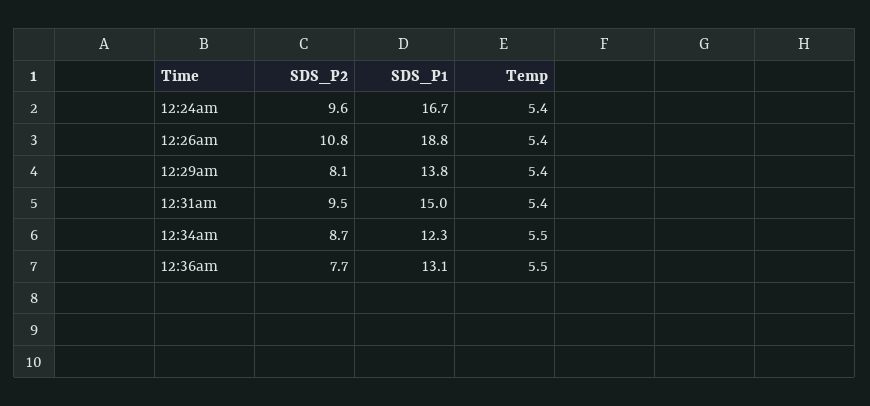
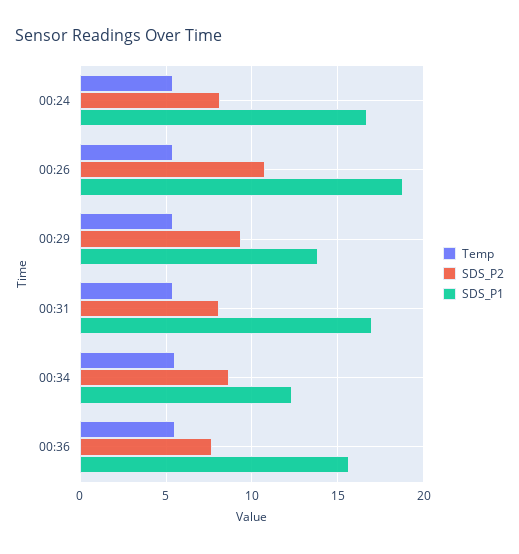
SDS_P2, 12:24am: 9.6 -> 8
SDS_P2, 12:29am: 8.1 -> 9.5
SDS_P2, 12:31am: 9.5 -> 8
SDS_P1, 12:31am: 15 -> 17
SDS_P1, 12:36am: 13.1 -> 15.5

